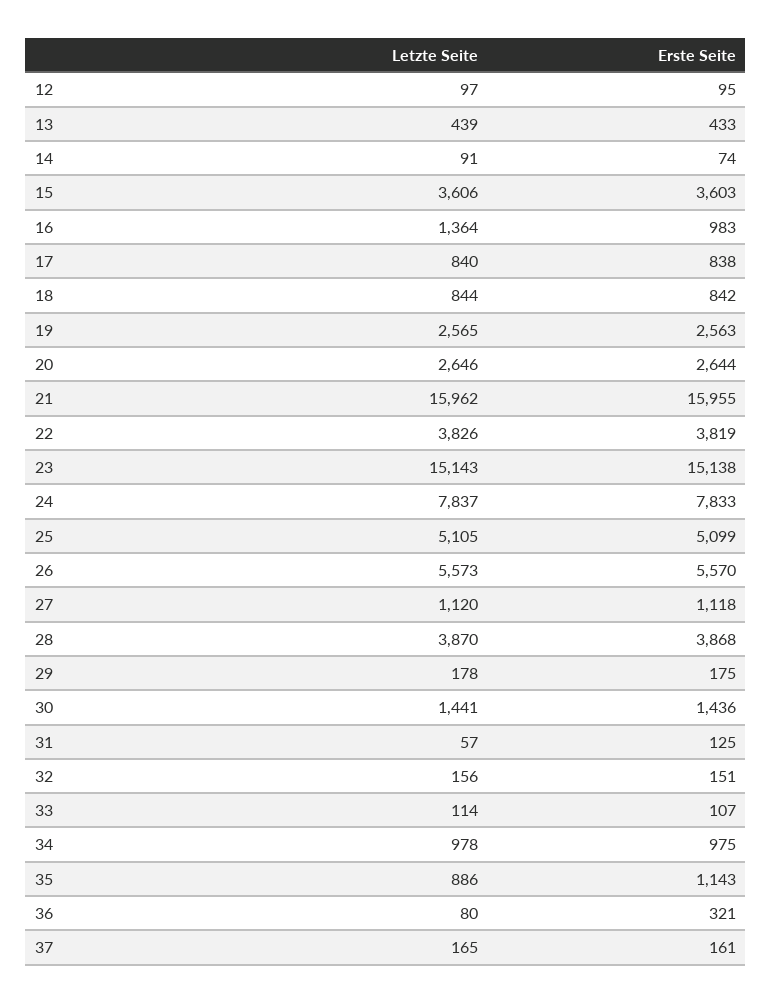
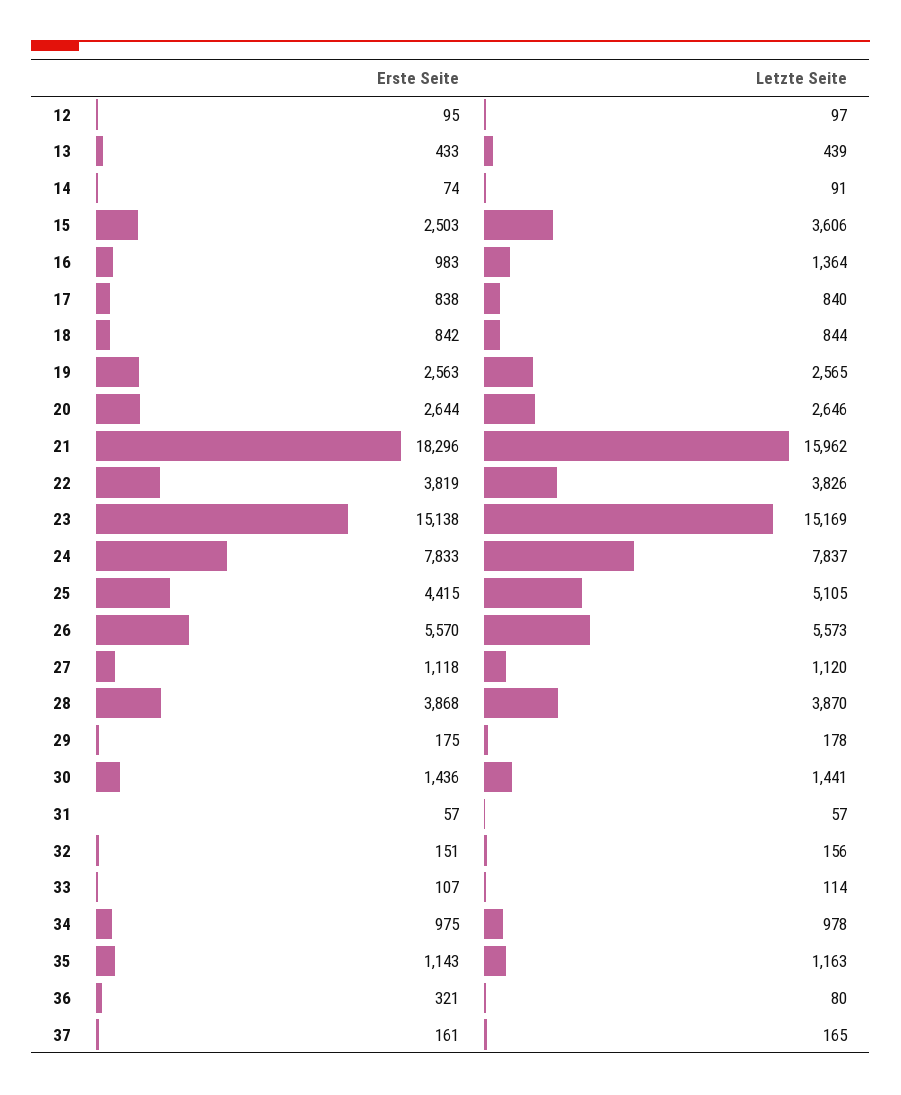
Erste Seite, 15: 3603 -> 2503
Erste Seite, 21: 15955 -> 18296
Letzte Seite, 23: 15143 -> 15169
Erste Seite, 25: 5099 -> 4415
Erste Seite, 31: 125 -> 57
Letzte Seite, 35: 886 -> 1163

